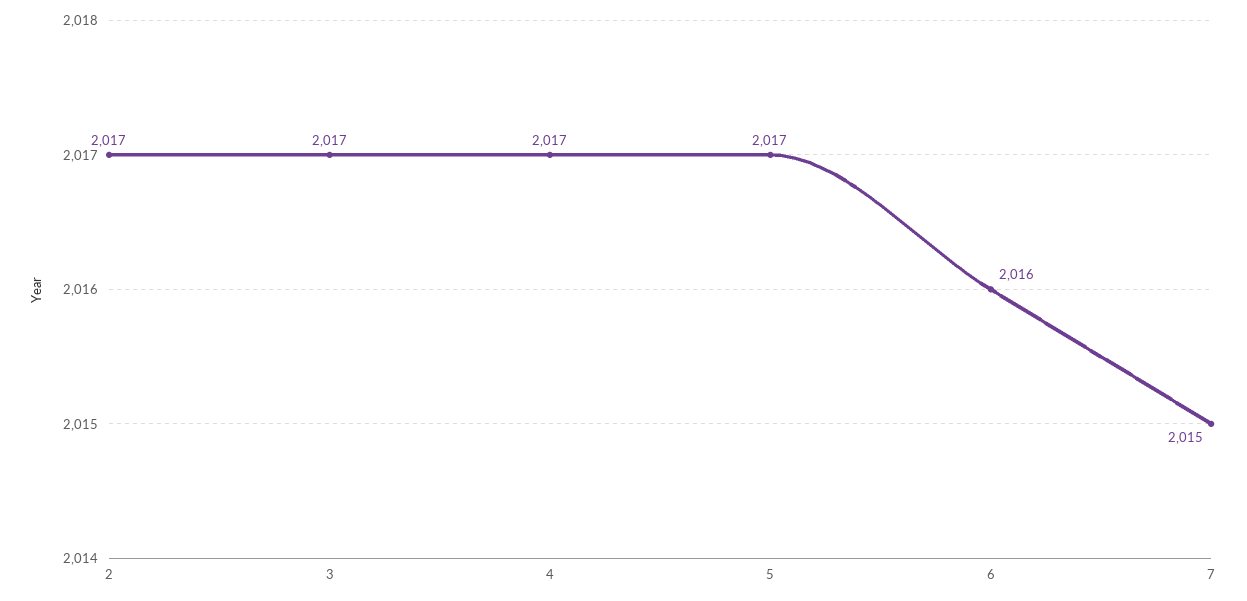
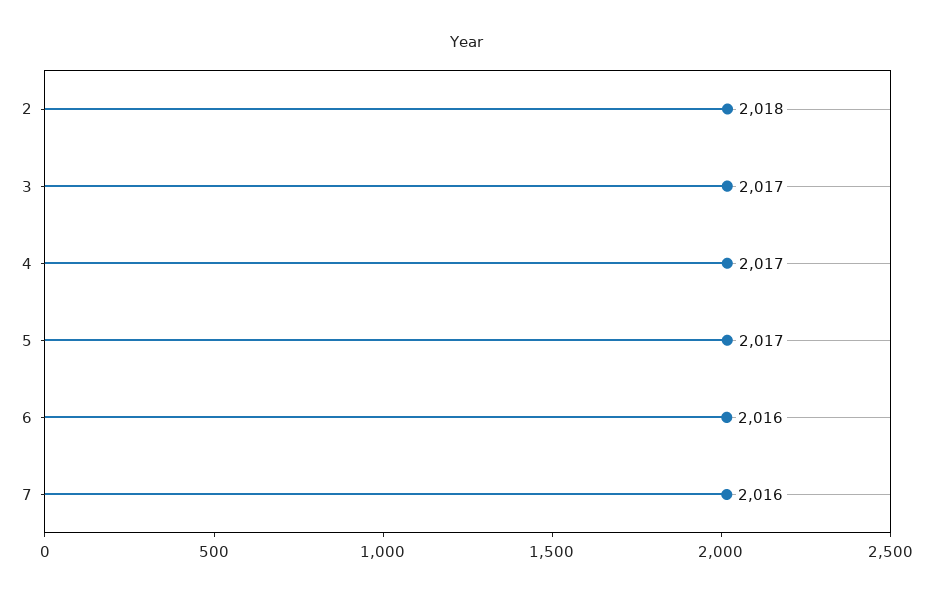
2: 2017 -> 2018
7: 2015 -> 2016

